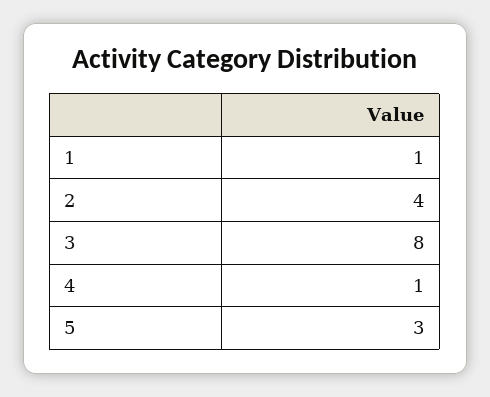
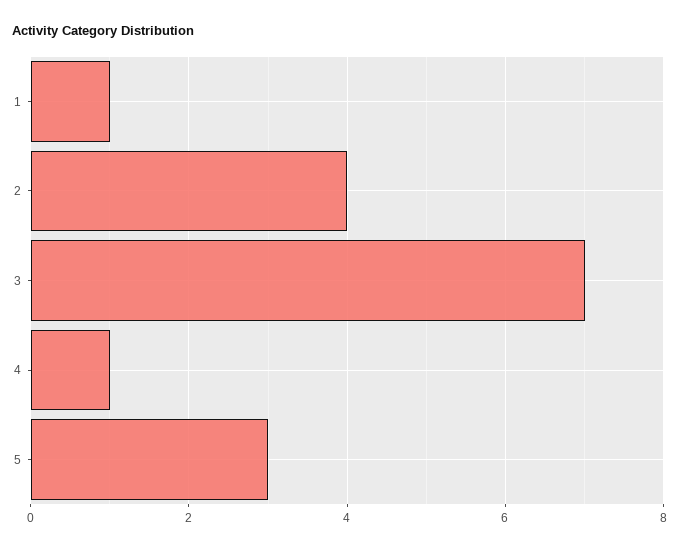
3: 8 -> 7

